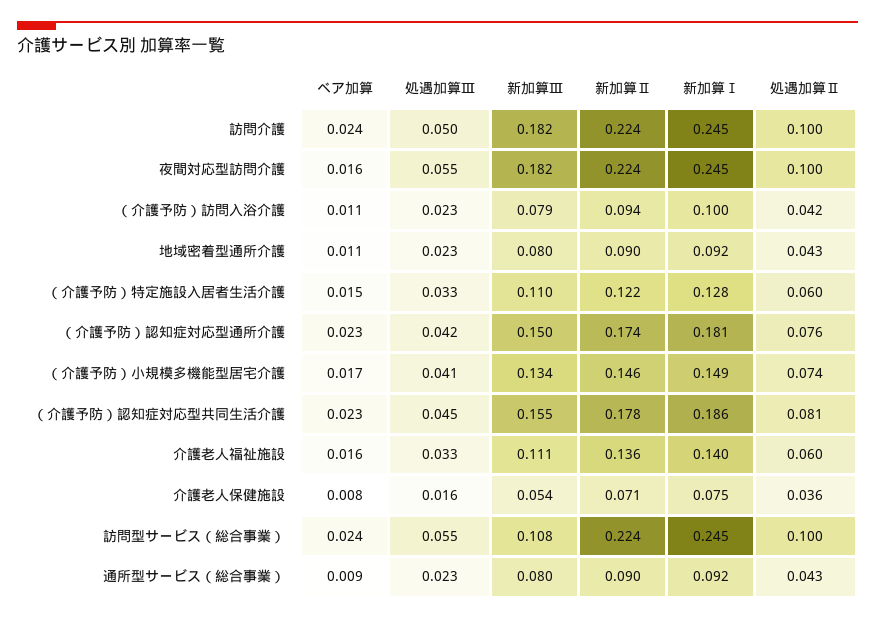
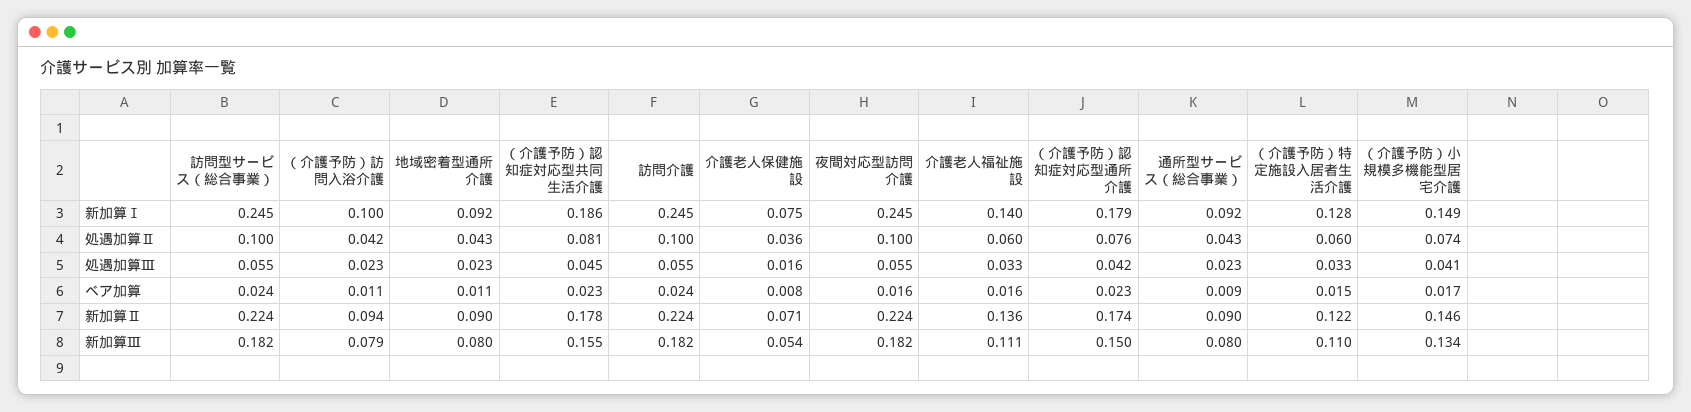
処遇加算Ⅲ, 訪問介護: 0.05 -> 0.055
新加算Ⅰ, （介護予防）認知症対応型通所介護: 0.181 -> 0.179
新加算Ⅲ, 訪問型サービス（総合事業）: 0.108 -> 0.182

